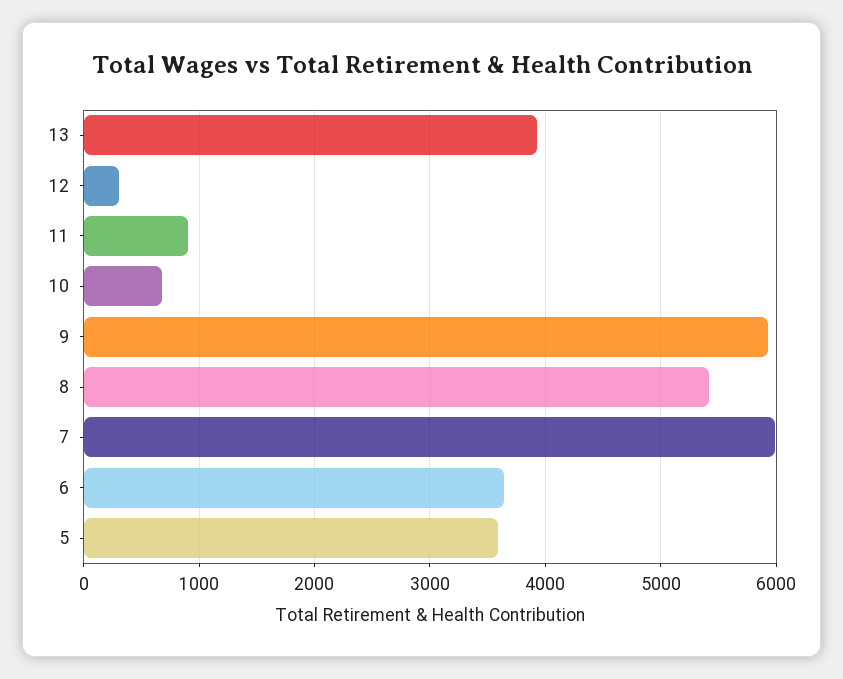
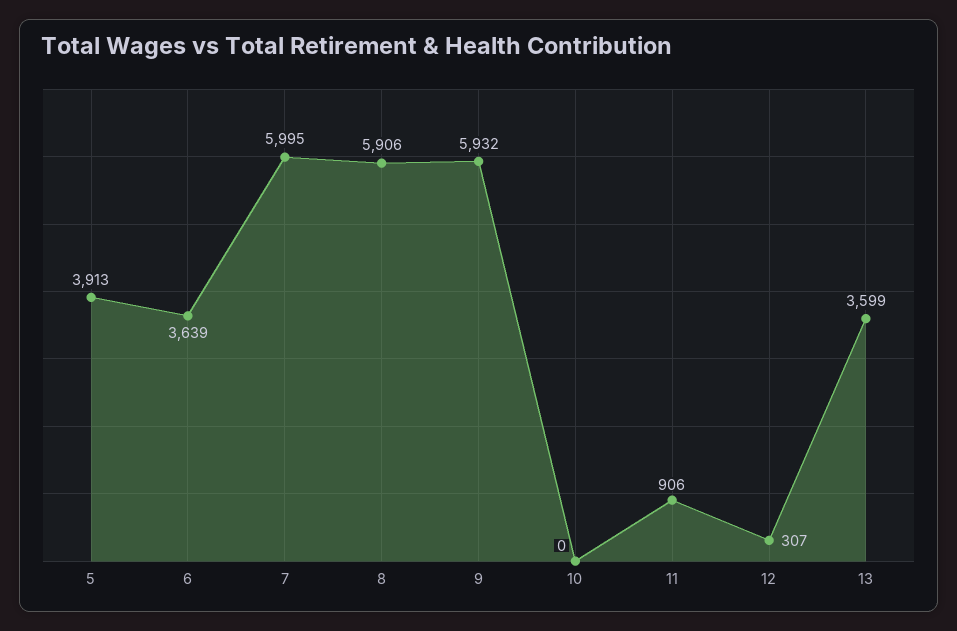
13: 3900 -> 3599
10: 700 -> 0
8: 5400 -> 5906
5: 3600 -> 3913

